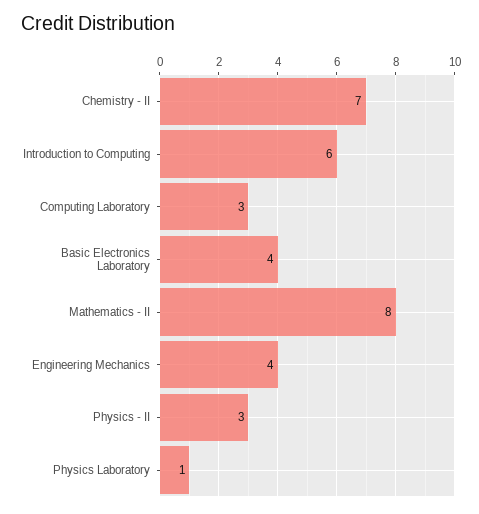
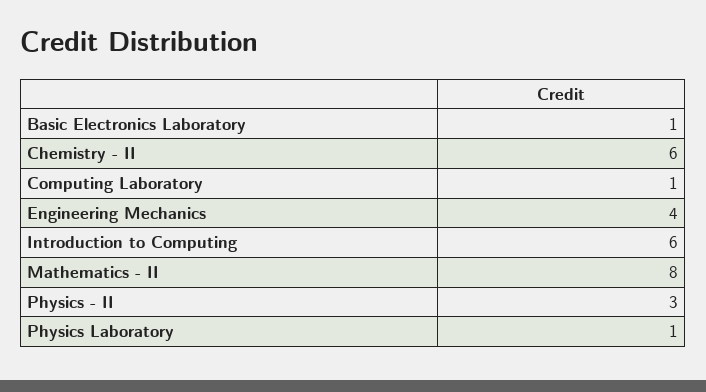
Chemistry - II: 7 -> 6
Computing Laboratory: 3 -> 1
Basic Electronics Laboratory: 4 -> 1

